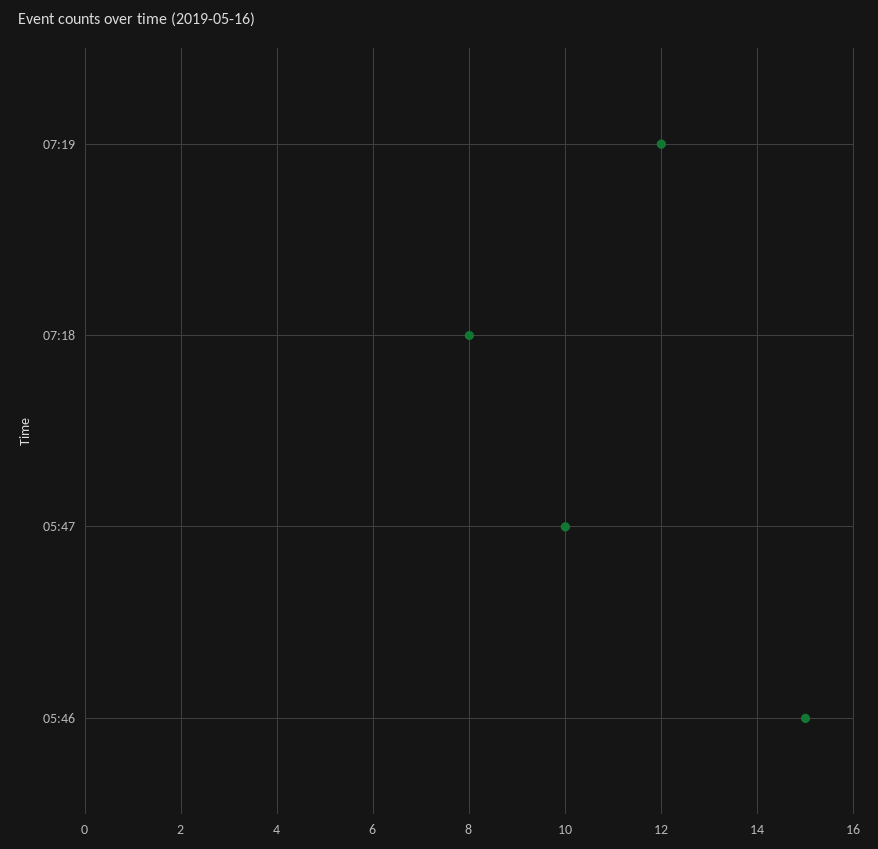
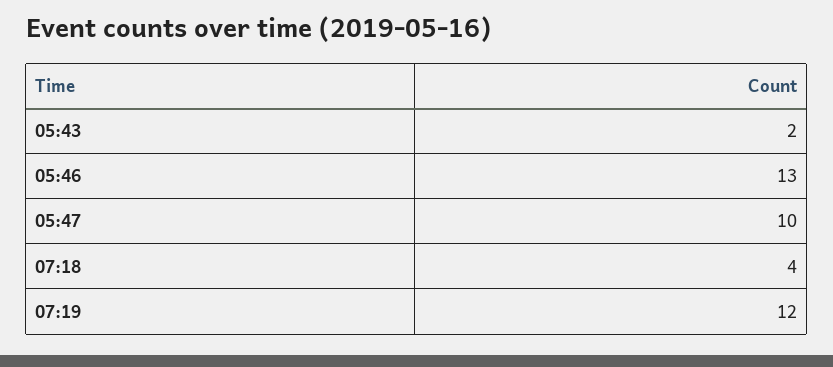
07:18: 8 -> 4
05:46: 15 -> 13
05:43: none -> 2

